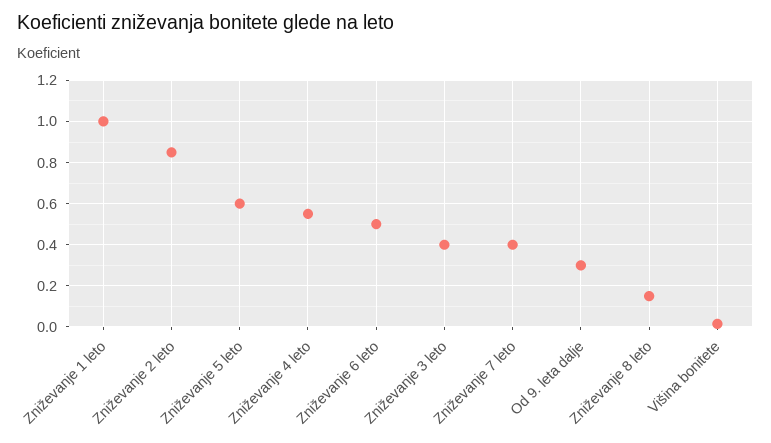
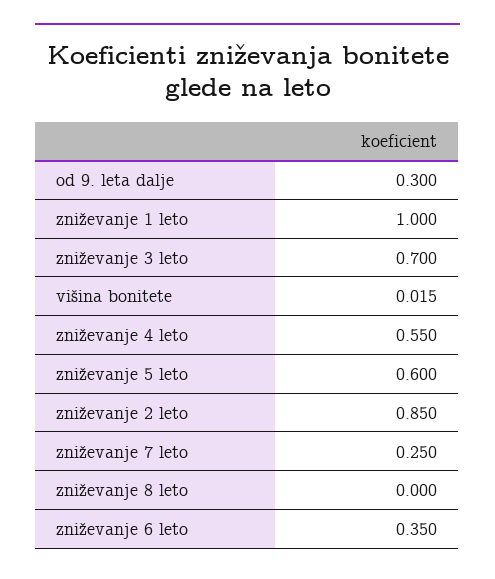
Zniževanje 6 leto: 0.5 -> 0.35
Zniževanje 3 leto: 0.4 -> 0.7
Zniževanje 7 leto: 0.4 -> 0.25
Zniževanje 8 leto: 0.15 -> 0

